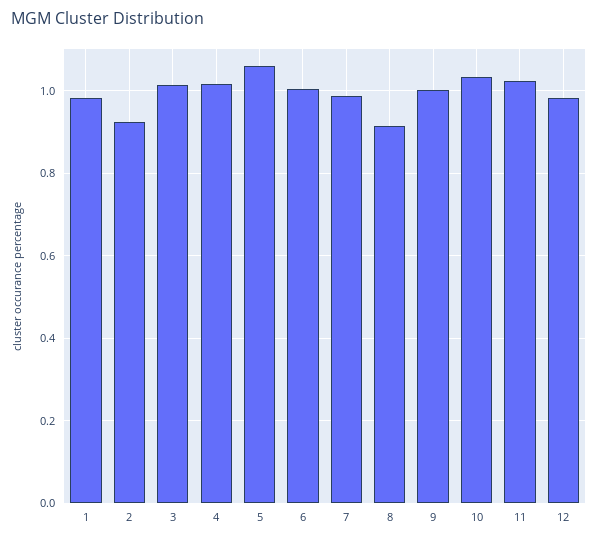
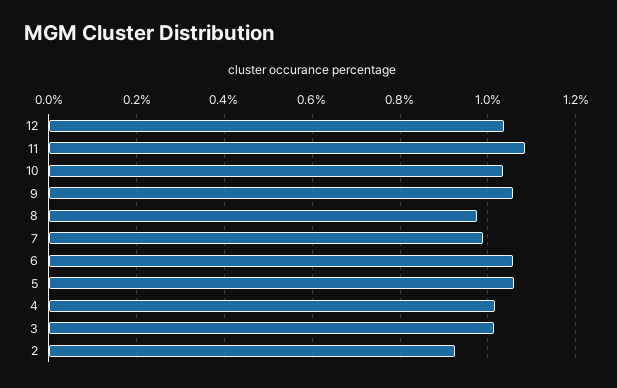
1: 0.98 -> none
6: 1 -> 1.06
8: 0.92 -> 0.98
9: 1 -> 1.06
11: 1.02 -> 1.08
12: 0.98 -> 1.04

